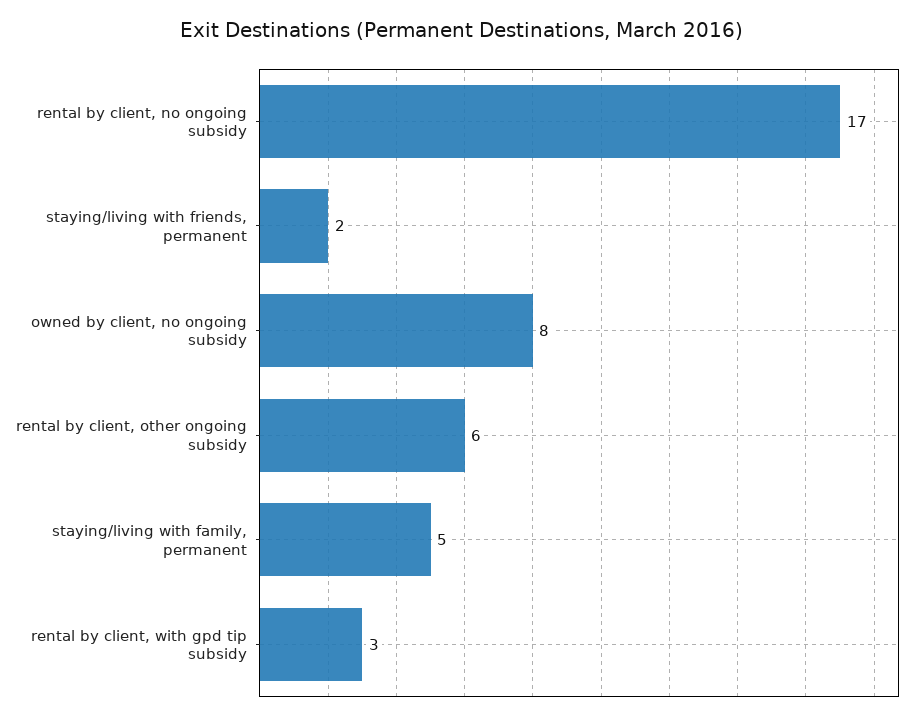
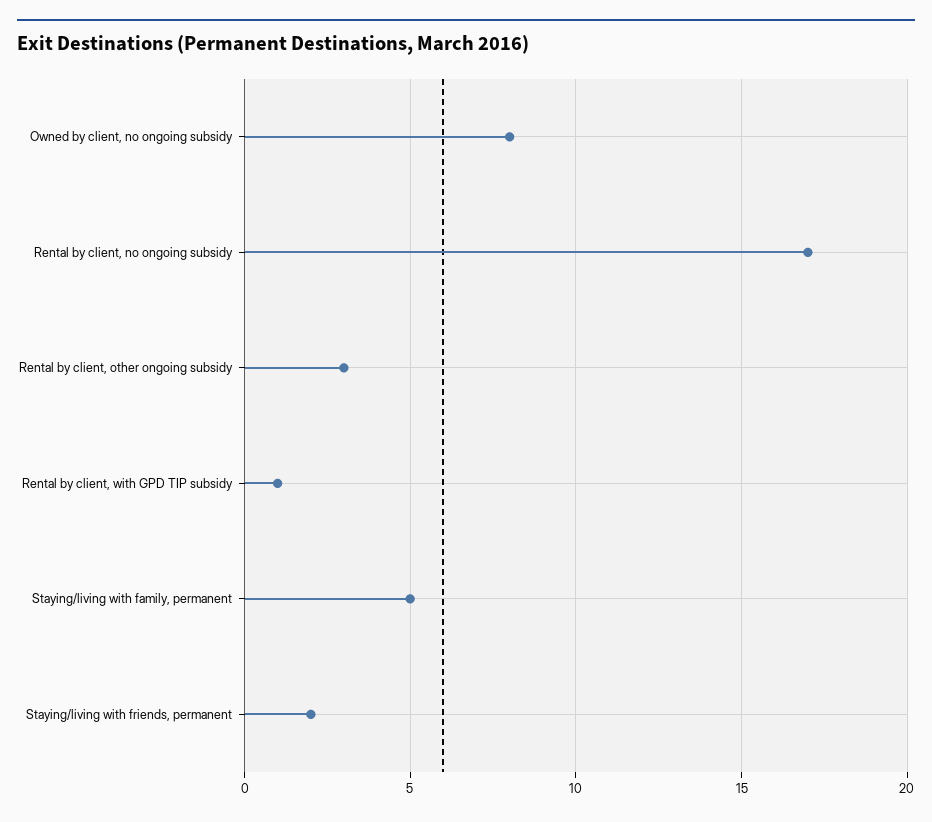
rental by client, other ongoing subsidy: 6 -> 3
rental by client, with gpd tip subsidy: 3 -> 1

